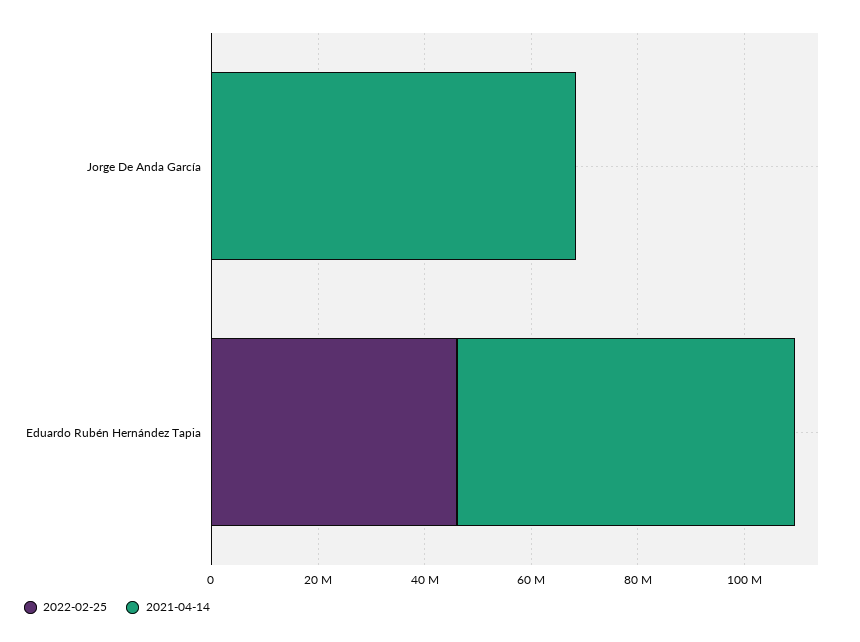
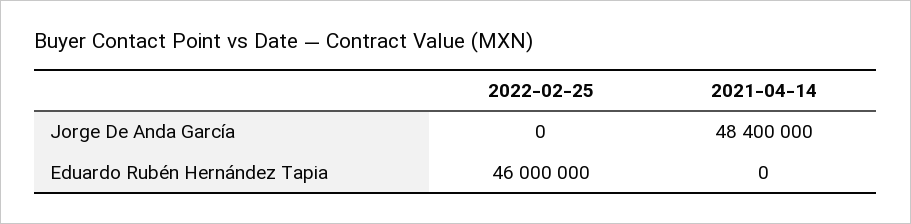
2021-04-14, Jorge De Anda García: 70000000 -> 48400000
2021-04-14, Eduardo Rubén Hernández Tapia: 65000000 -> 0

